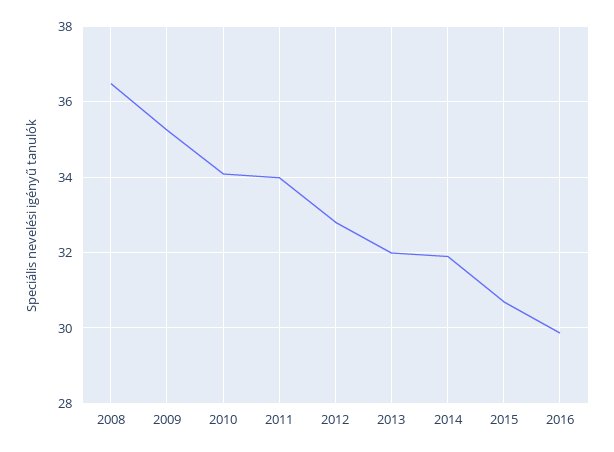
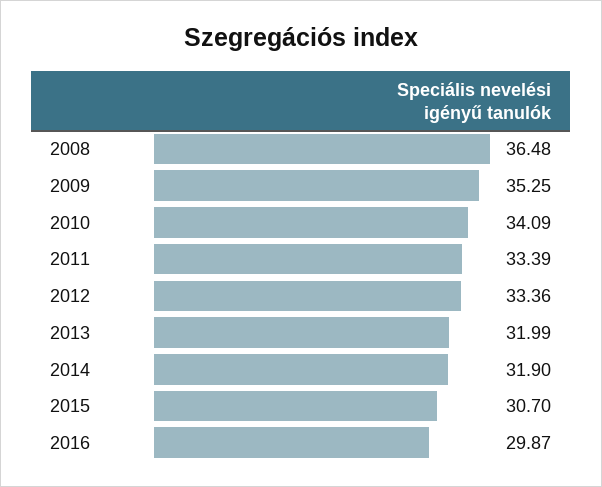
2011: 34 -> 33.39
2012: 32.8 -> 33.36

